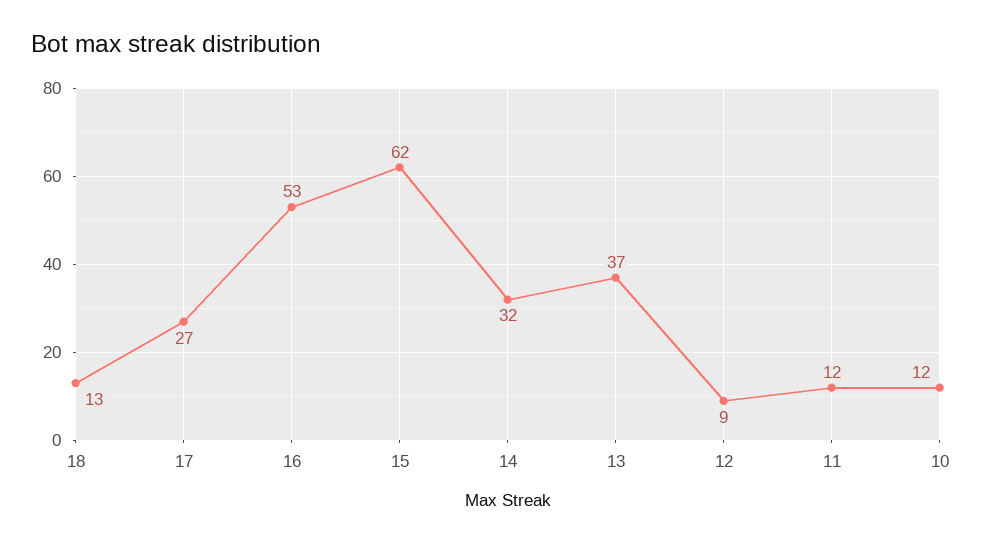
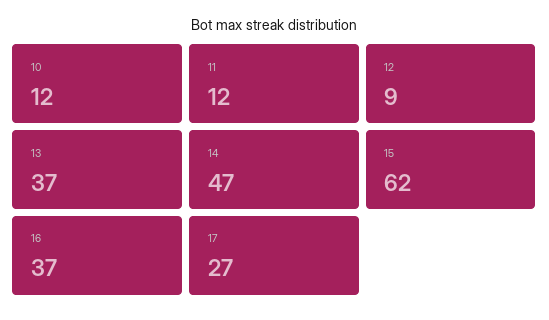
18: 13 -> none
16: 53 -> 37
14: 32 -> 47

